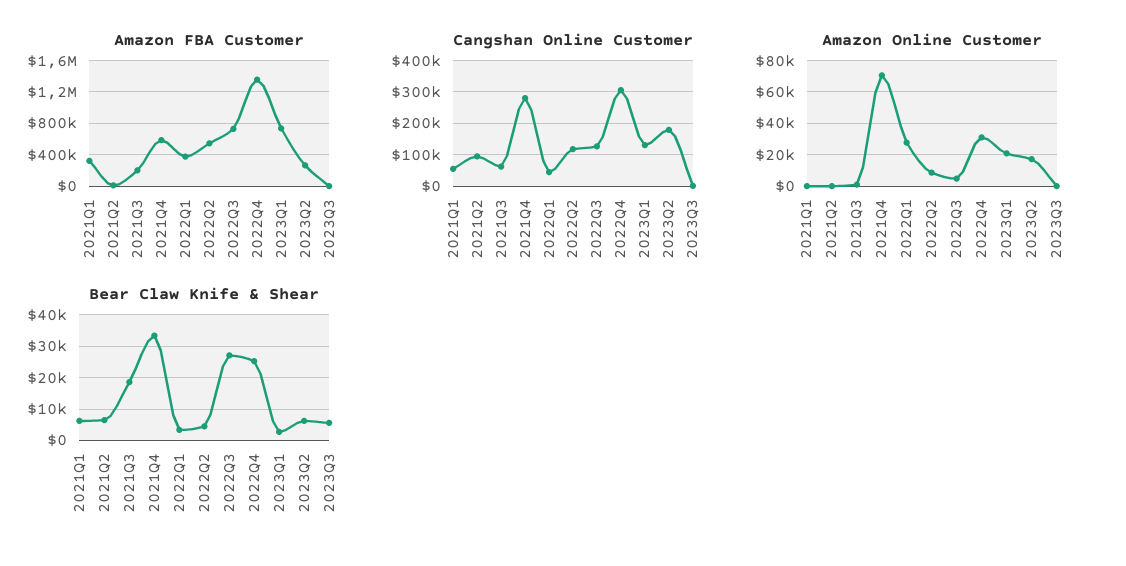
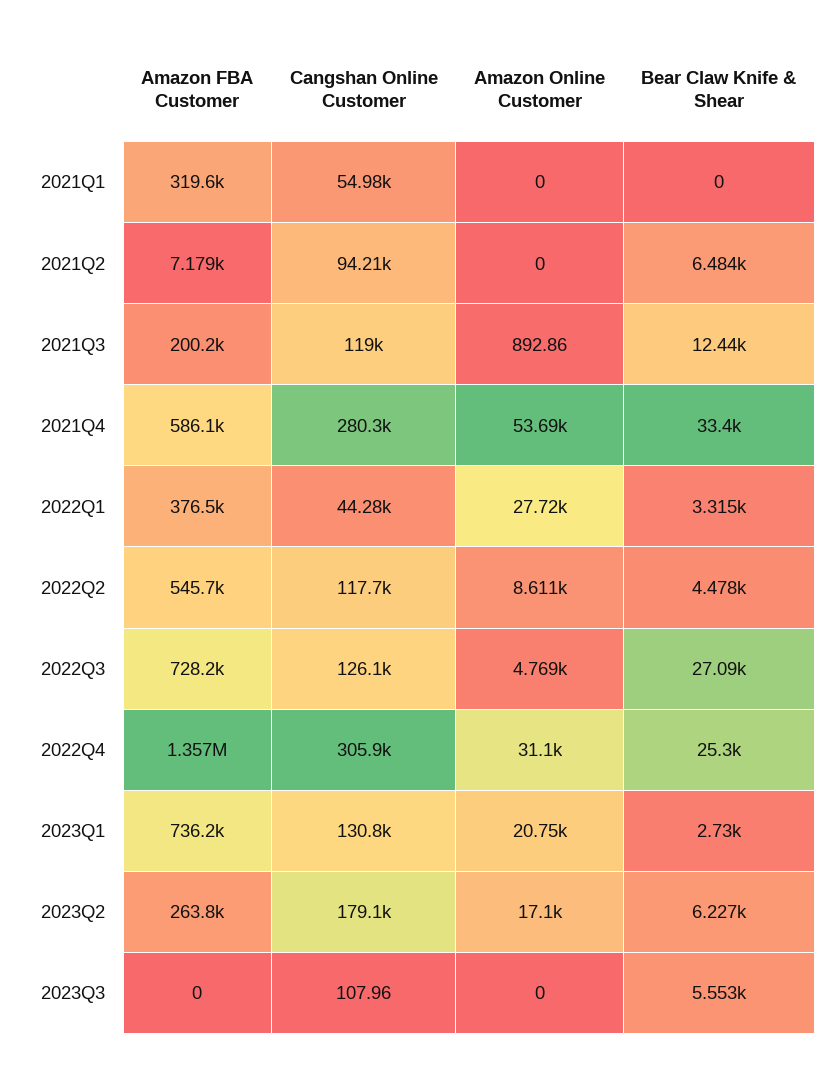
Cangshan Online Customer, 2021Q3: 60000 -> 119000
Amazon Online Customer, 2021Q4: 70000 -> 53690
Bear Claw Knife & Shear, 2021Q1: 6000 -> 0
Bear Claw Knife & Shear, 2021Q3: 18000 -> 12440

